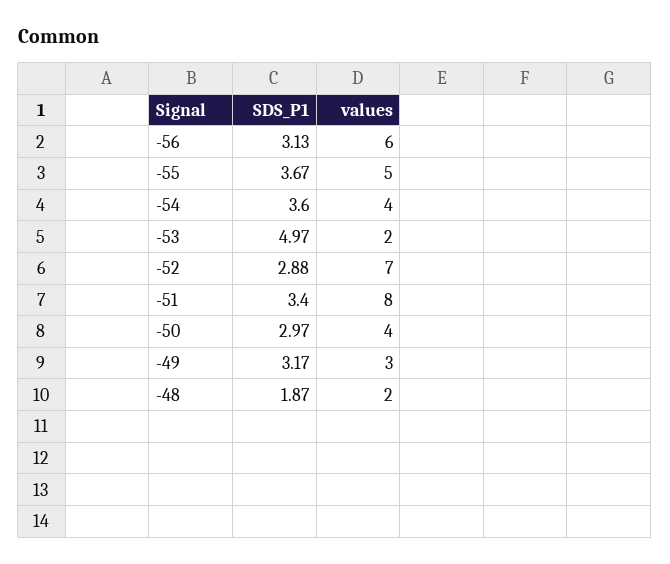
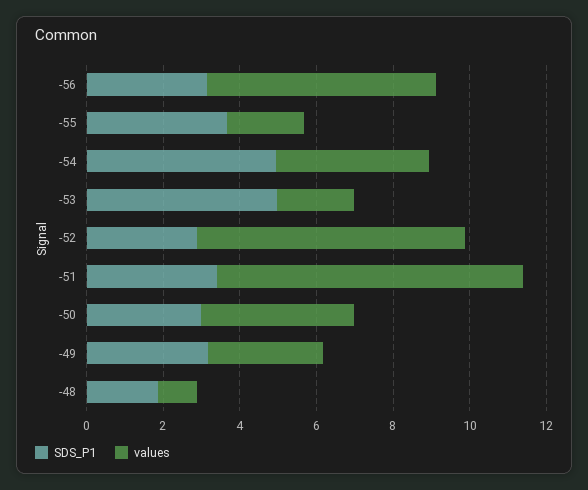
values, -55: 5 -> 2
SDS_P1, -54: 3.6 -> 5
values, -48: 2 -> 1

